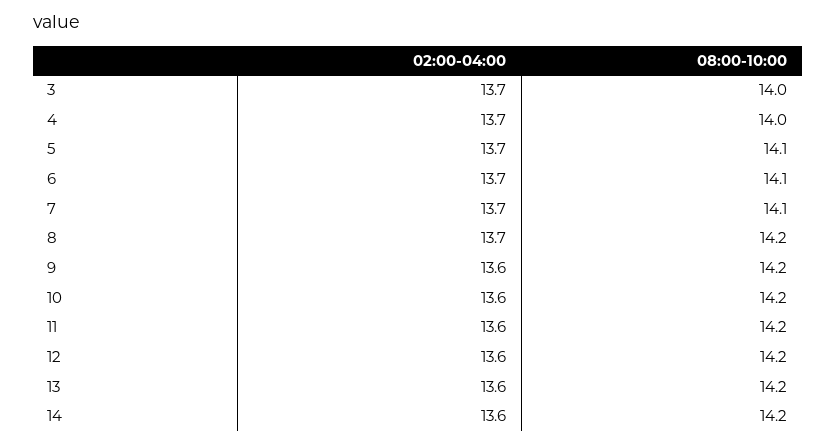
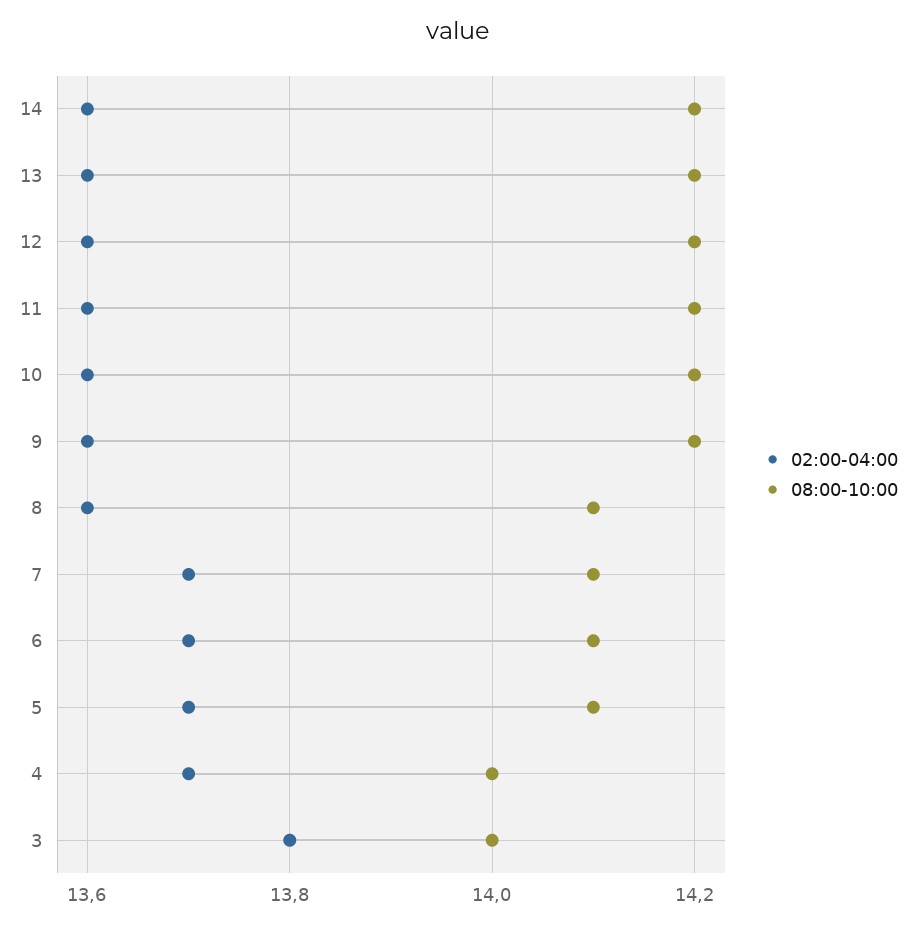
02:00-04:00, 3: 13.7 -> 13.8
02:00-04:00, 8: 13.7 -> 13.6
08:00-10:00, 8: 14.2 -> 14.1

